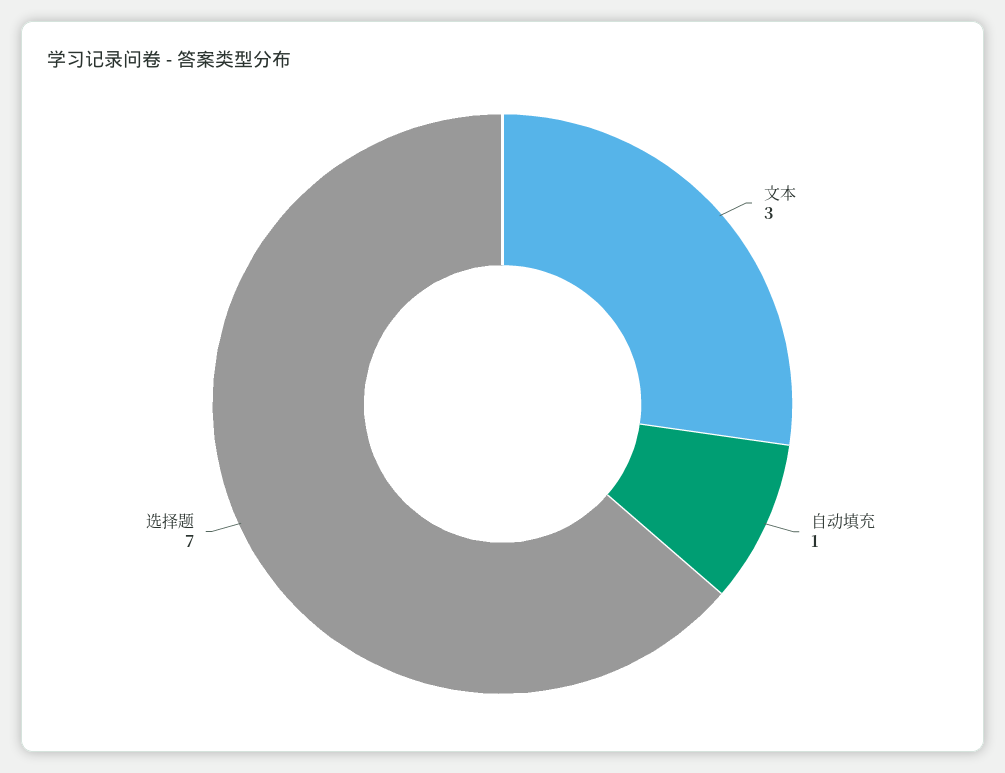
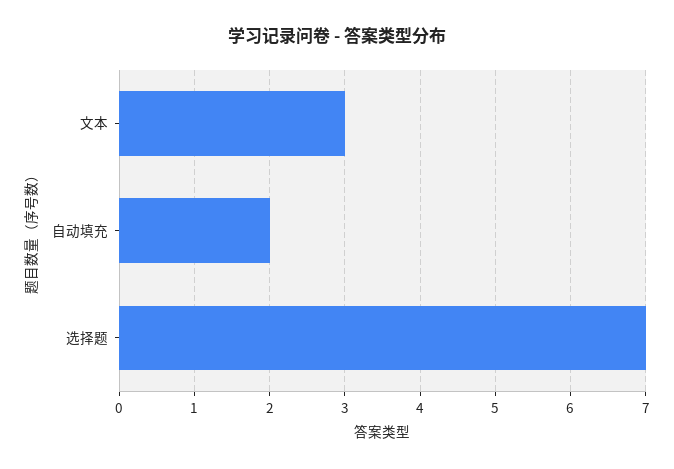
自动填充: 1 -> 2

